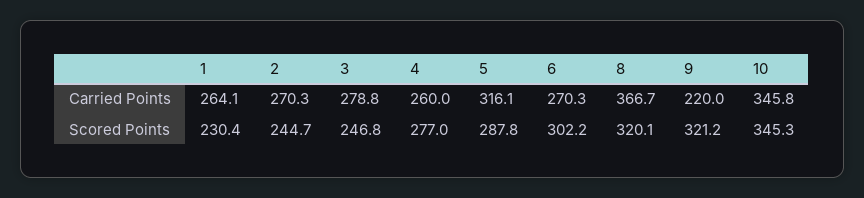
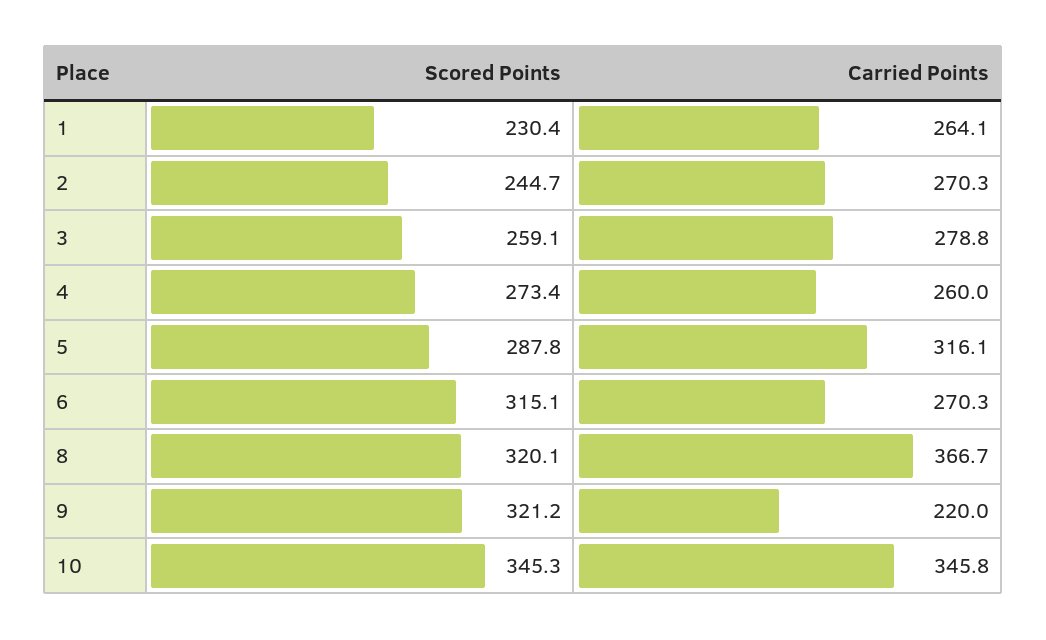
3, Scored Points: 246.8 -> 259.1
4, Scored Points: 277 -> 273.4
6, Scored Points: 302.2 -> 315.1

